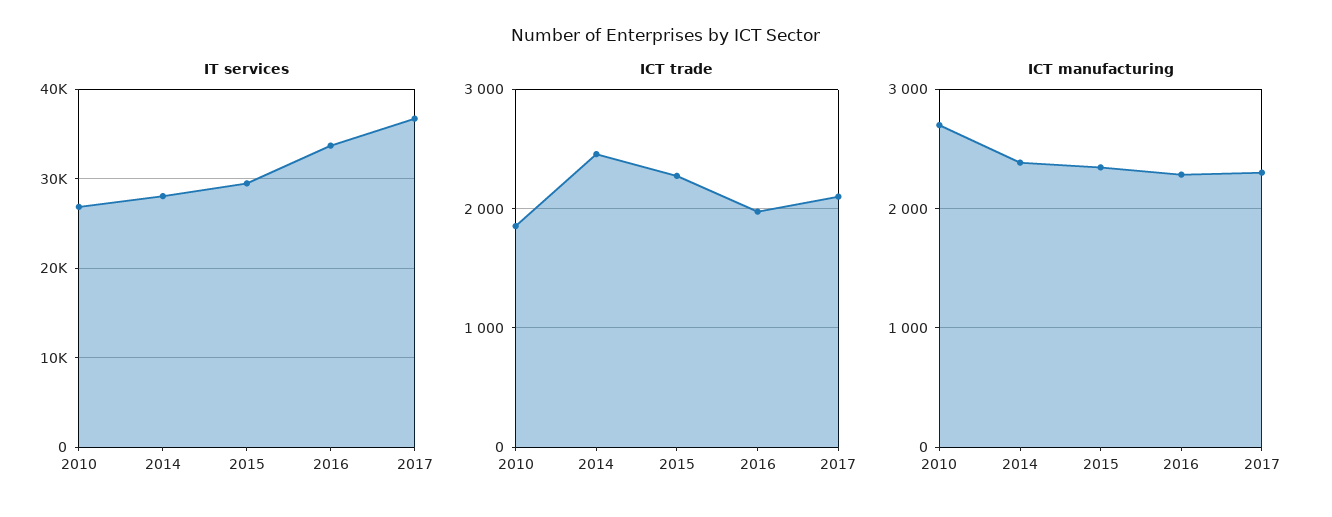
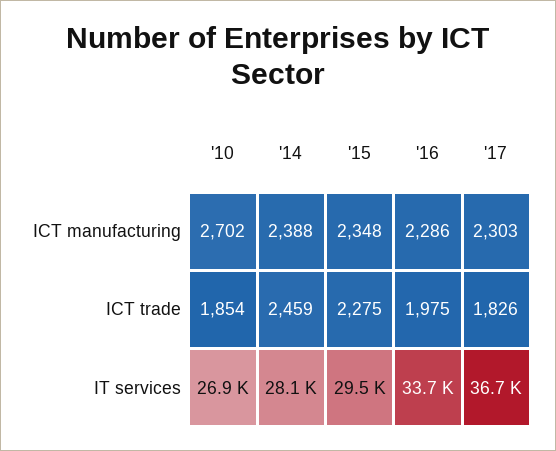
ICT trade, 2017: 2100 -> 1826

